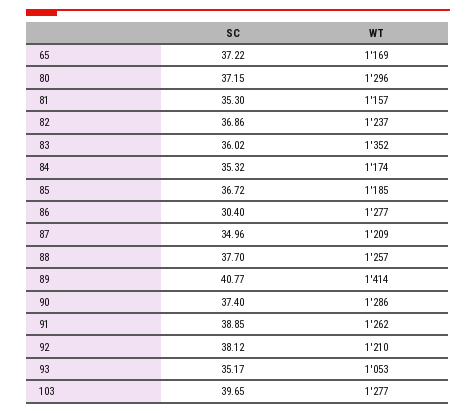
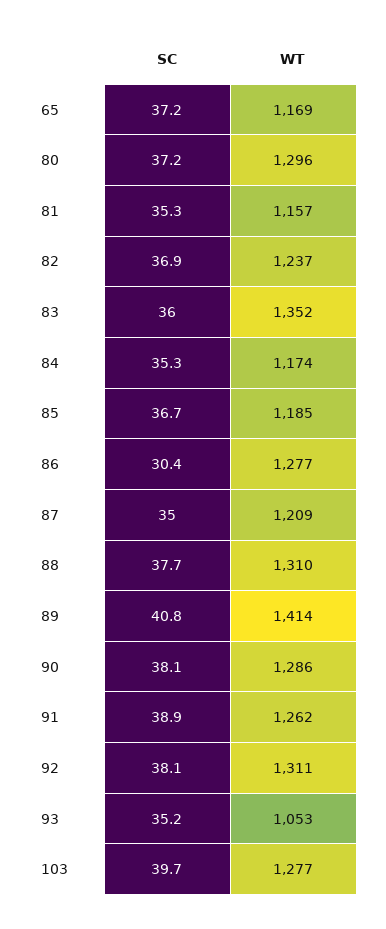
WT, 88: 1257 -> 1310
SC, 90: 37.4 -> 38.1
WT, 92: 1210 -> 1311

